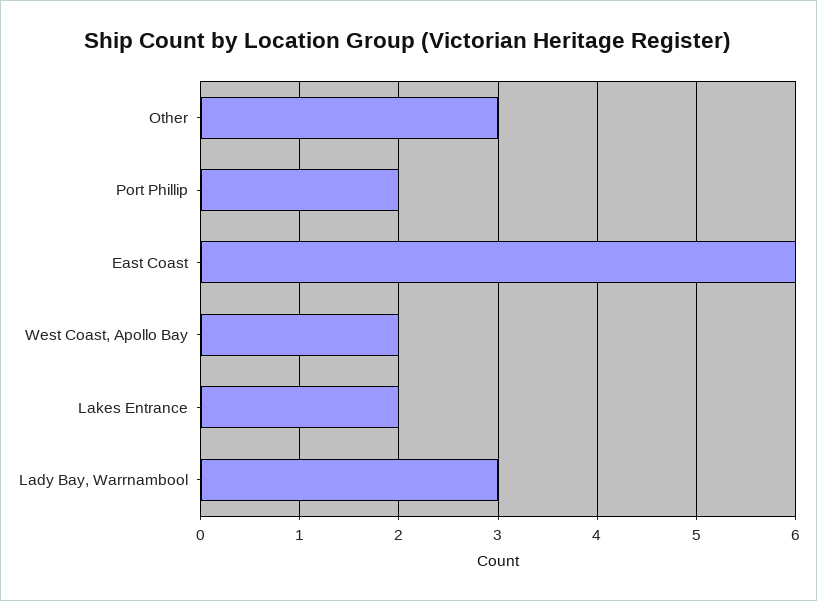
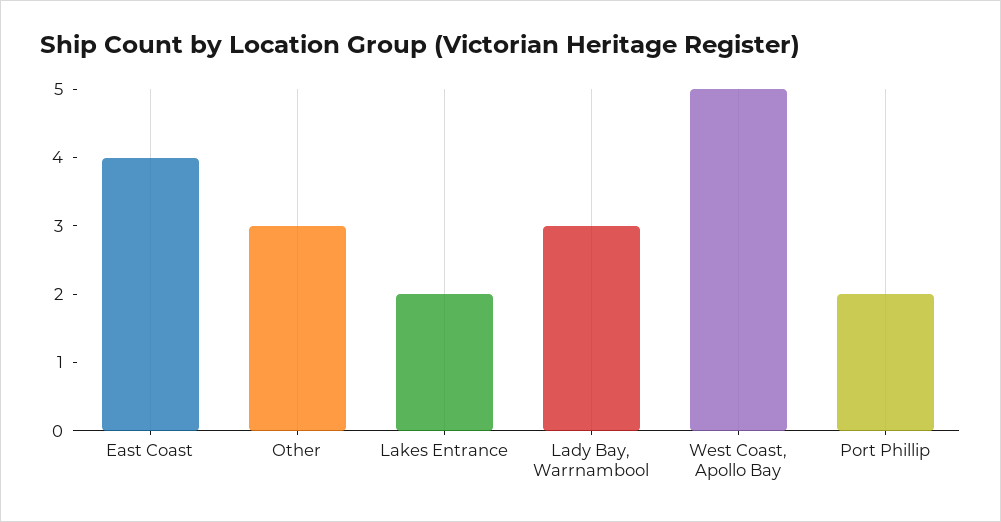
East Coast: 6 -> 4
West Coast, Apollo Bay: 2 -> 5

